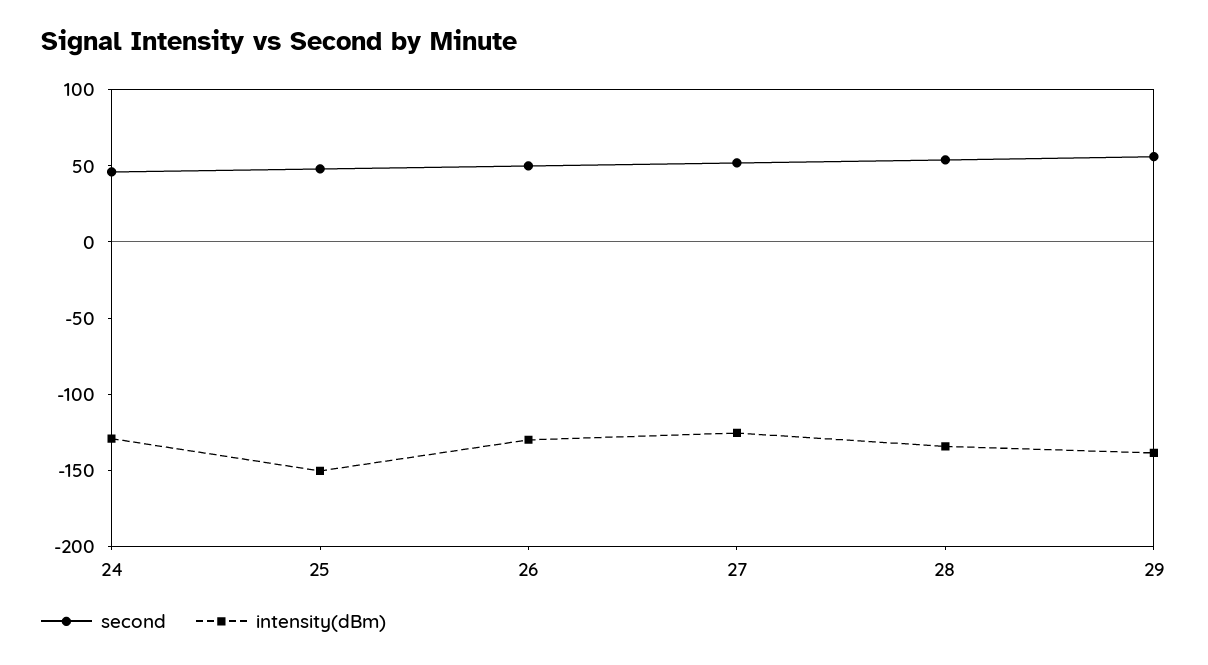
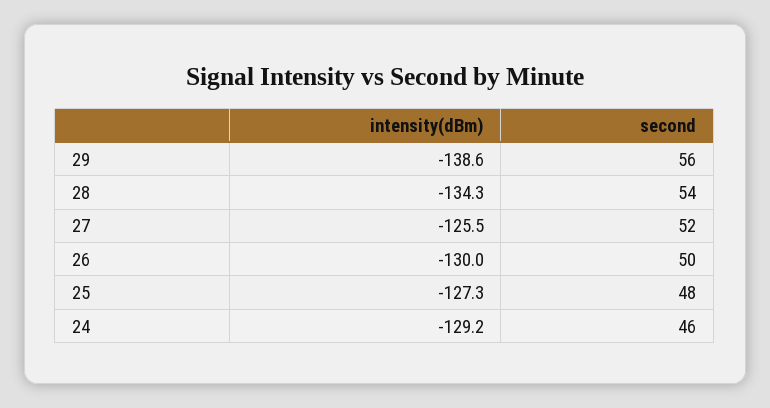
intensity(dBm), 25: -150 -> -127.3

